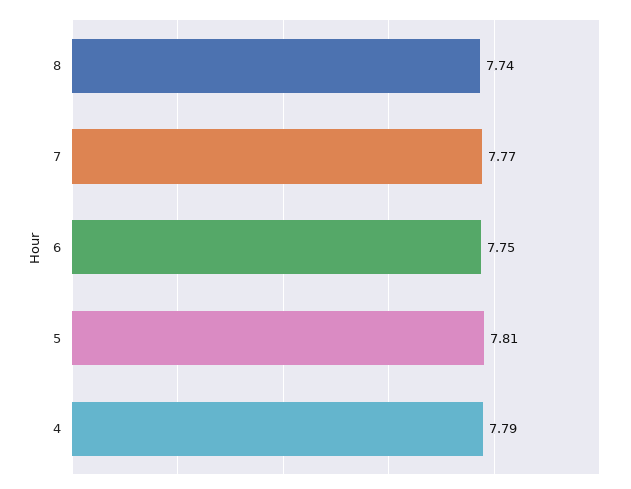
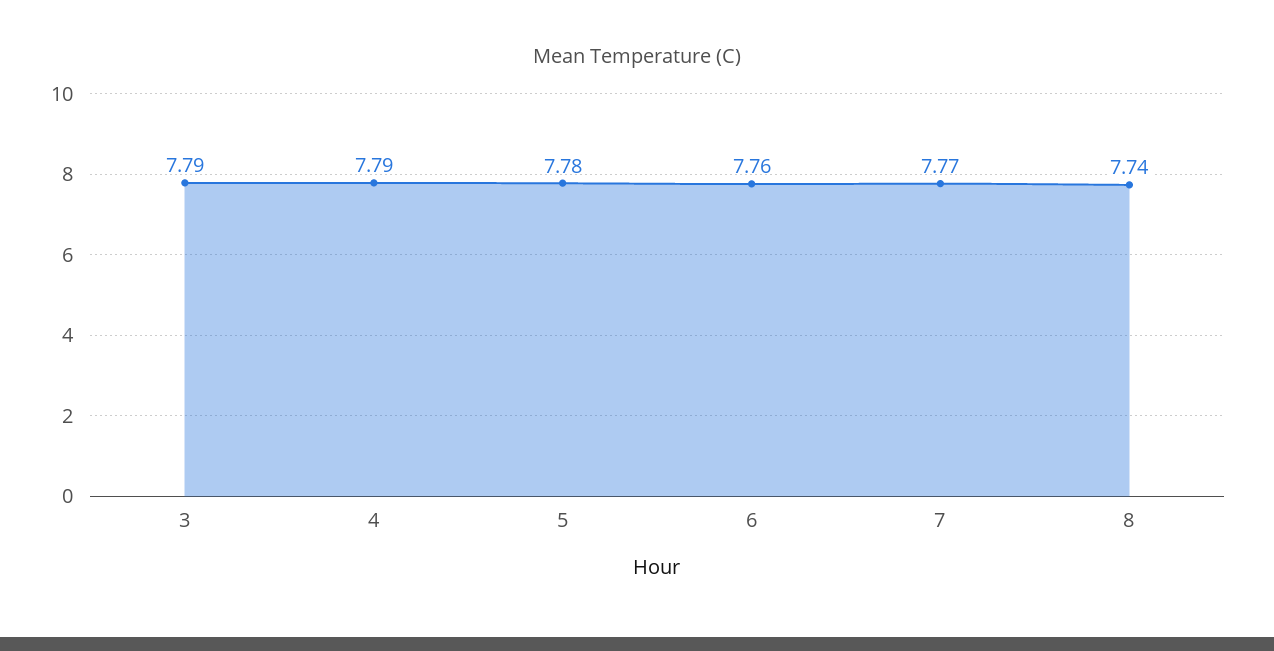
6: 7.75 -> 7.76
5: 7.81 -> 7.78
3: none -> 7.79

